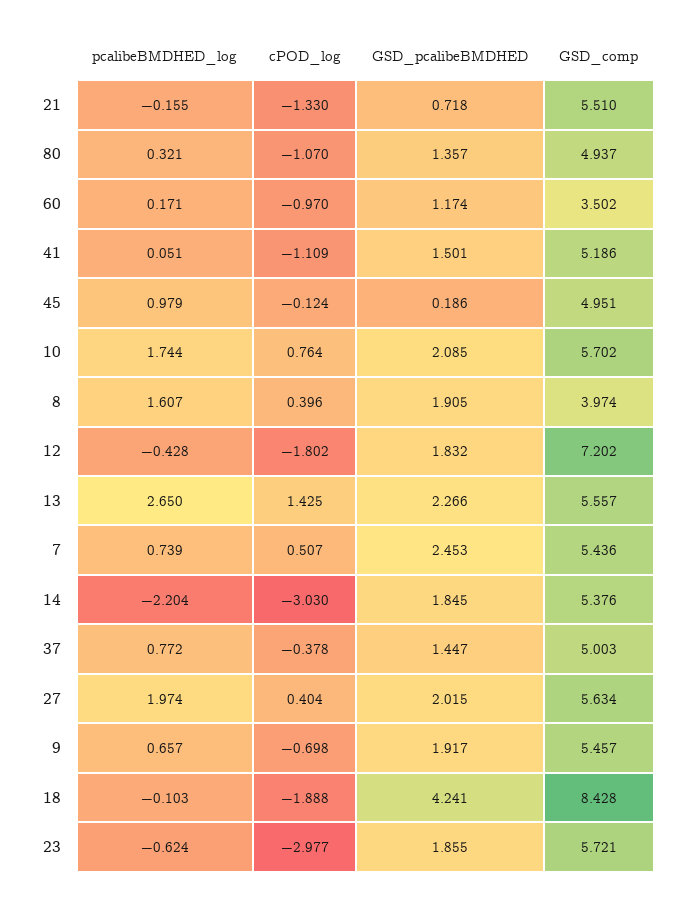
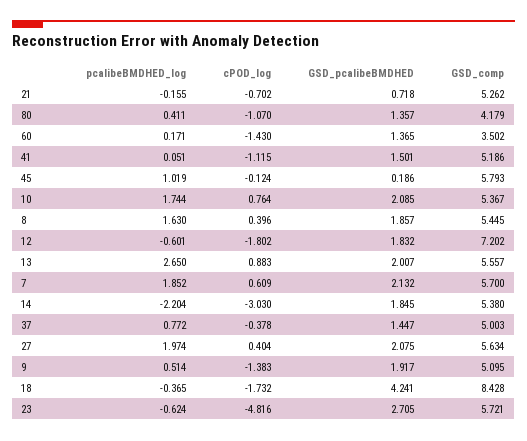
cPOD_log, 21: -1.33 -> -0.702
GSD_comp, 21: 5.51 -> 5.262
pcalibeBMDHED_log, 80: 0.321 -> 0.411
GSD_comp, 80: 4.937 -> 4.179
cPOD_log, 60: -0.97 -> -1.43
GSD_pcalibeBMDHED, 60: 1.174 -> 1.365
cPOD_log, 41: -1.109 -> -1.115
pcalibeBMDHED_log, 45: 0.979 -> 1.019
GSD_comp, 45: 4.951 -> 5.793
GSD_comp, 10: 5.702 -> 5.367
pcalibeBMDHED_log, 8: 1.607 -> 1.63
GSD_pcalibeBMDHED, 8: 1.905 -> 1.857
GSD_comp, 8: 3.974 -> 5.445
pcalibeBMDHED_log, 12: -0.428 -> -0.601
cPOD_log, 13: 1.425 -> 0.883
GSD_pcalibeBMDHED, 13: 2.266 -> 2.007
pcalibeBMDHED_log, 7: 0.739 -> 1.852
cPOD_log, 7: 0.507 -> 0.609
GSD_pcalibeBMDHED, 7: 2.453 -> 2.132
GSD_comp, 7: 5.436 -> 5.7
GSD_comp, 14: 5.376 -> 5.38
GSD_pcalibeBMDHED, 27: 2.015 -> 2.075
pcalibeBMDHED_log, 9: 0.657 -> 0.514
cPOD_log, 9: -0.698 -> -1.383
GSD_comp, 9: 5.457 -> 5.095
pcalibeBMDHED_log, 18: -0.103 -> -0.365
cPOD_log, 18: -1.888 -> -1.732
cPOD_log, 23: -2.977 -> -4.816
GSD_pcalibeBMDHED, 23: 1.855 -> 2.705

